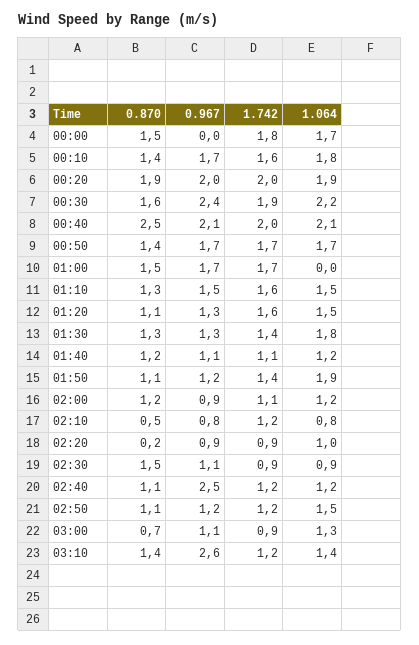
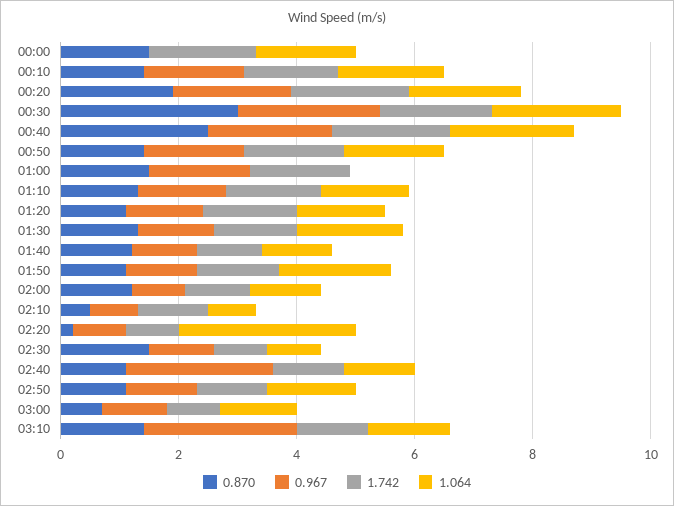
0.870, 00:30: 1.6 -> 3
1.064, 02:20: 1 -> 3

